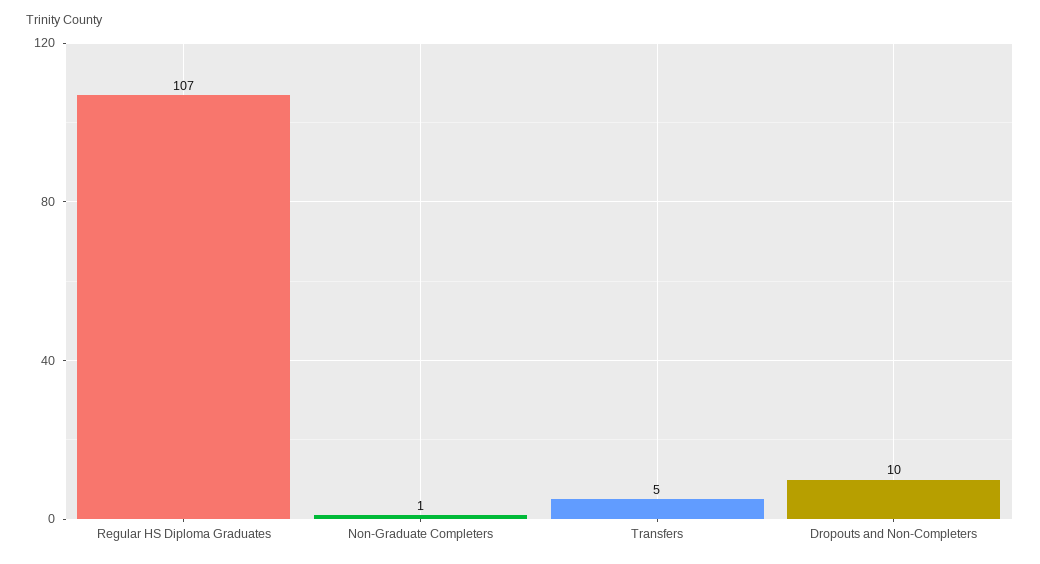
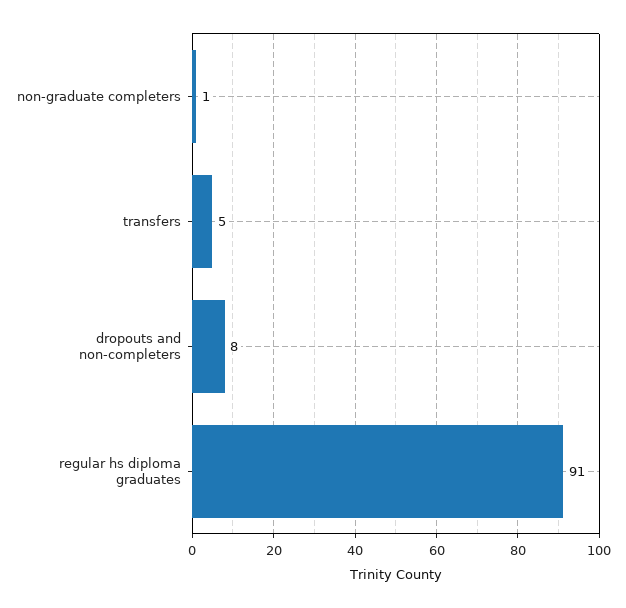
Regular HS Diploma Graduates: 107 -> 91
Dropouts and Non-Completers: 10 -> 8

